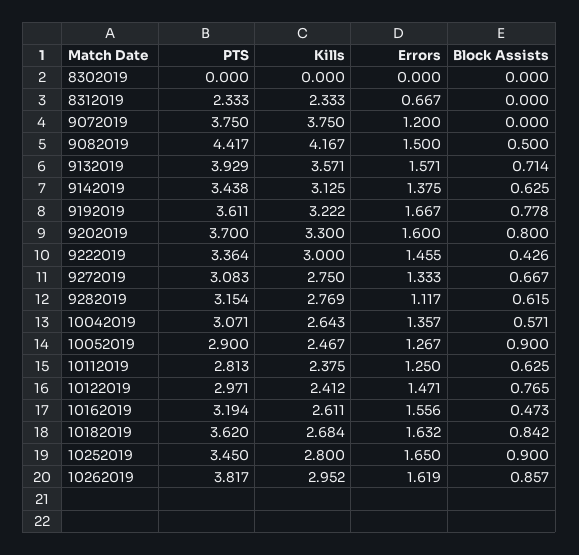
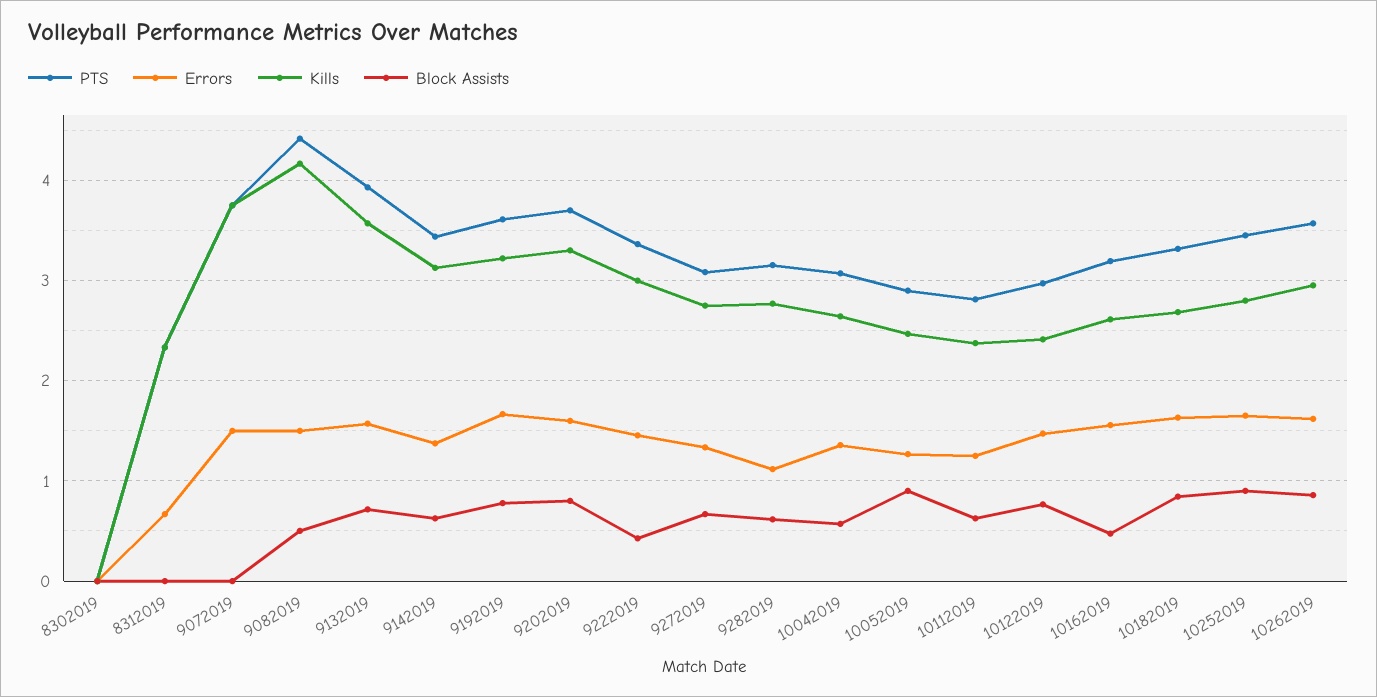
Errors, 9072019: 1.2 -> 1.5
PTS, 10182019: 3.62 -> 3.3
PTS, 10262019: 3.817 -> 3.6

